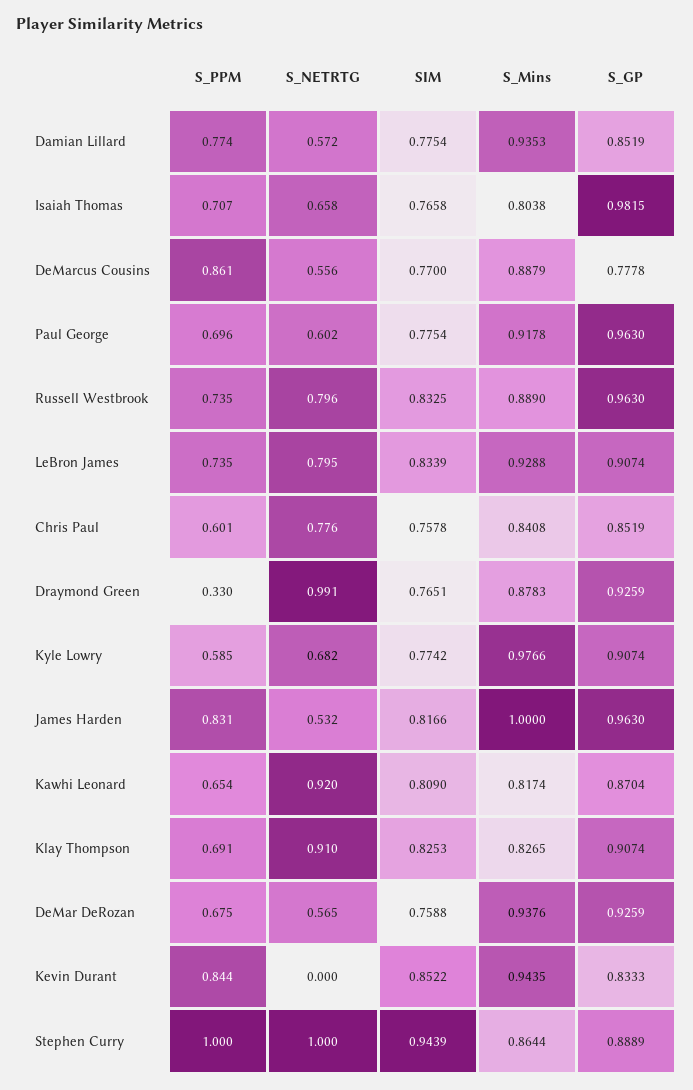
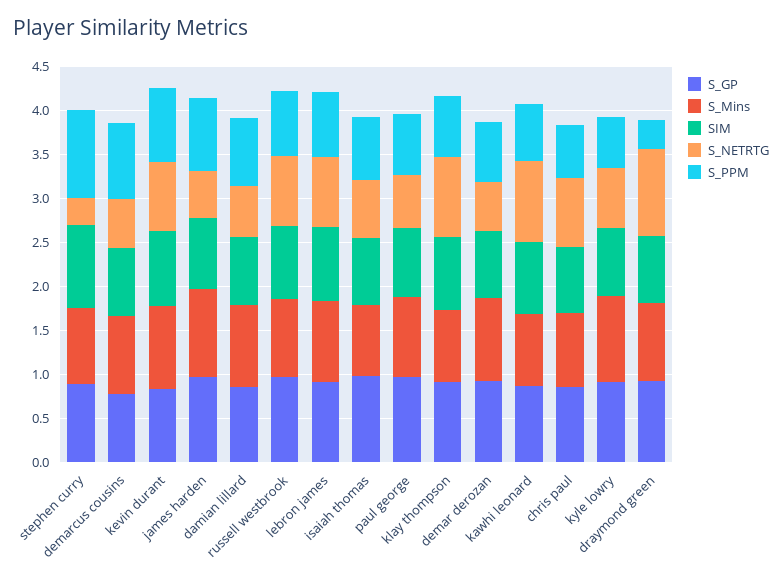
S_NETRTG, Kevin Durant: 0 -> 0.8
S_NETRTG, Stephen Curry: 1 -> 0.3

